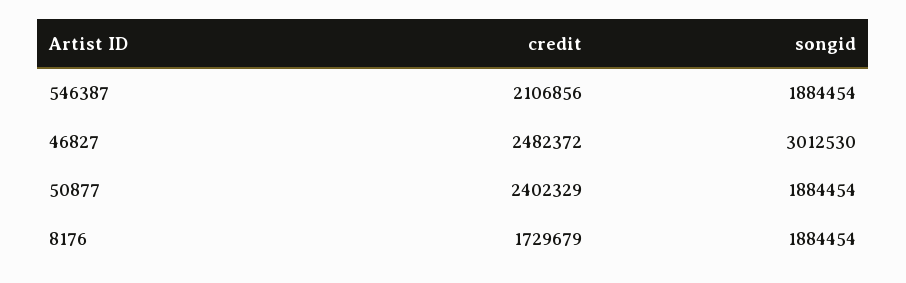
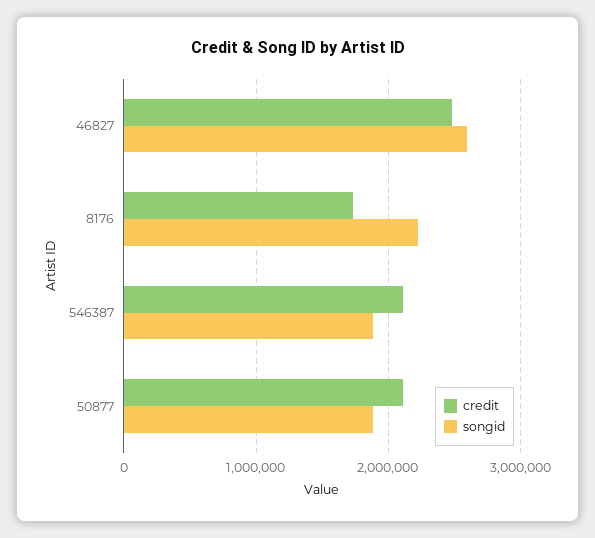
songid, 46827: 3012530 -> 2600000
credit, 50877: 2402329 -> 2100000
songid, 8176: 1884454 -> 2200000

